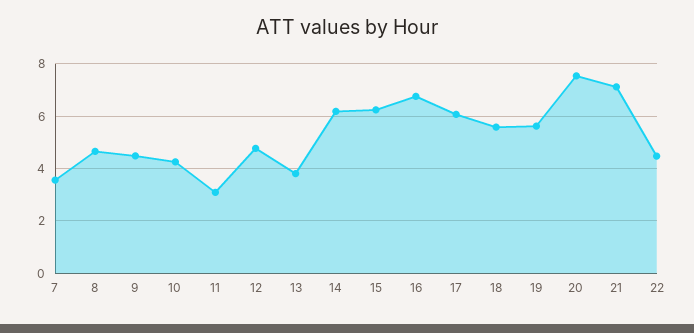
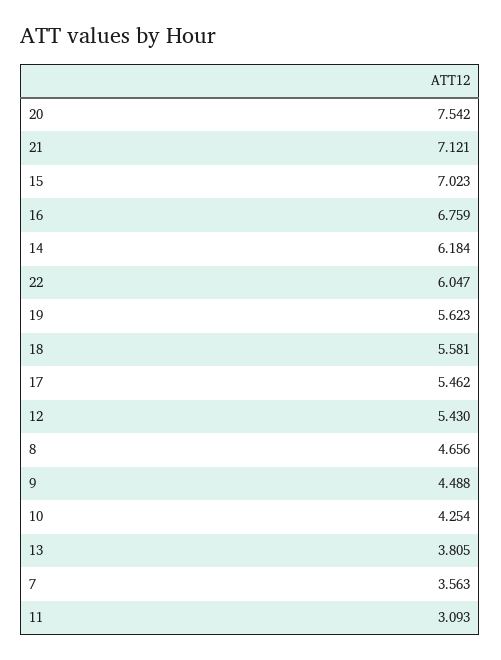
12: 4.75 -> 5.43
15: 6.25 -> 7.023
17: 6 -> 5.462
22: 4.5 -> 6.047

